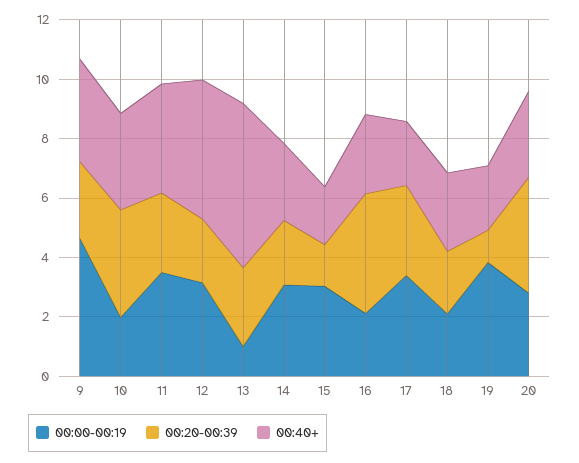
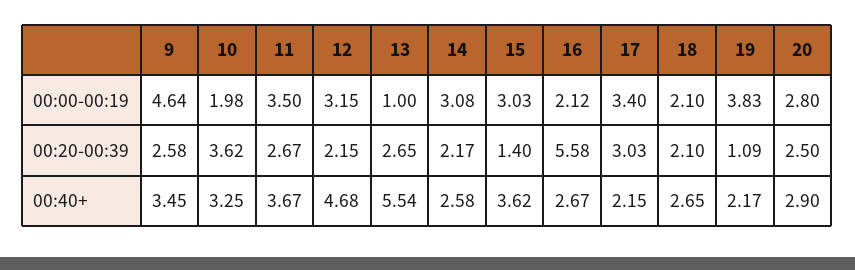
00:40+, 15: 2 -> 3.62
00:20-00:39, 16: 4 -> 5.58
00:20-00:39, 20: 4 -> 2.5

